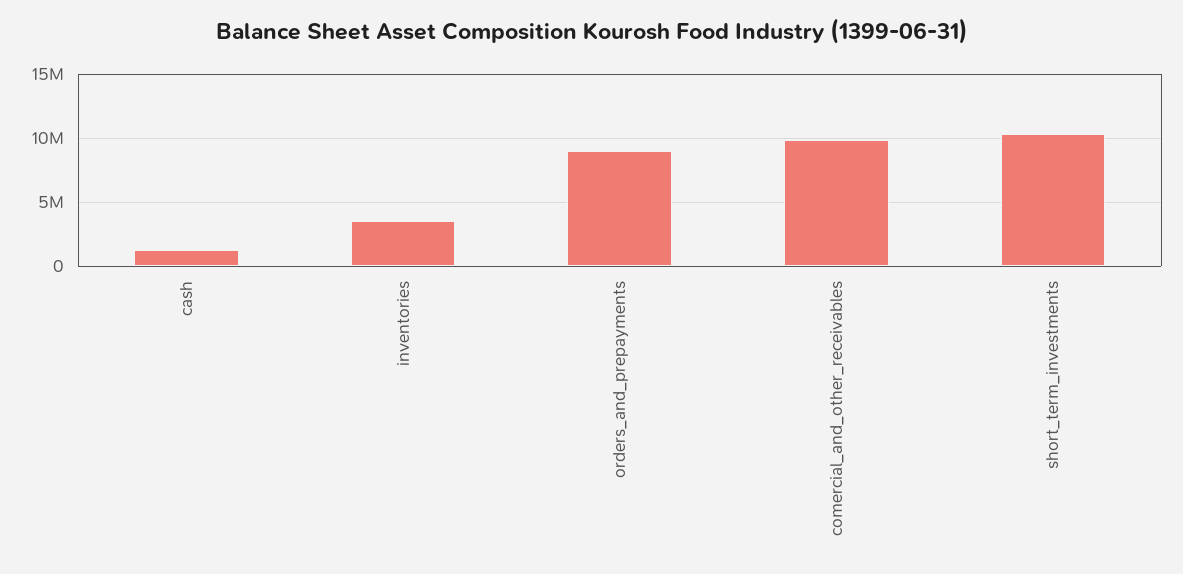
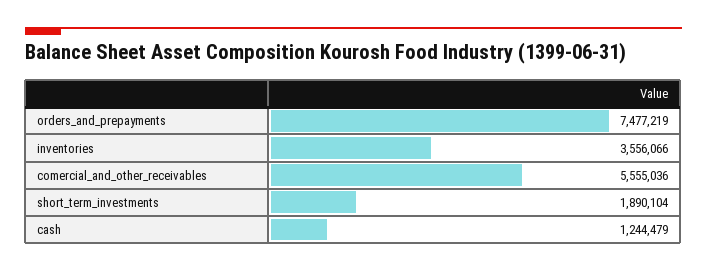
orders_and_prepayments: 9000000 -> 7477219
comercial_and_other_receivables: 10000000 -> 5555036
short_term_investments: 10500000 -> 1890104

